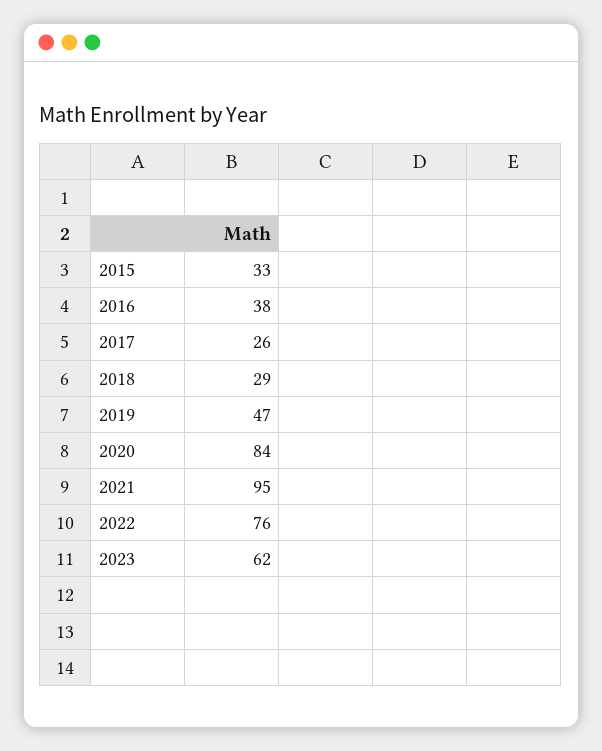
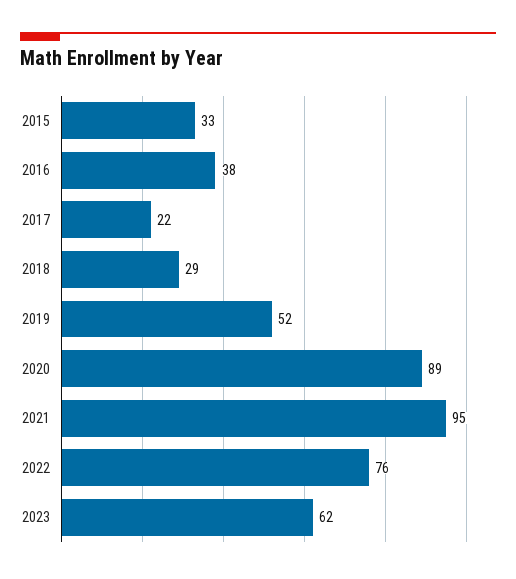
2017: 26 -> 22
2019: 47 -> 52
2020: 84 -> 89

